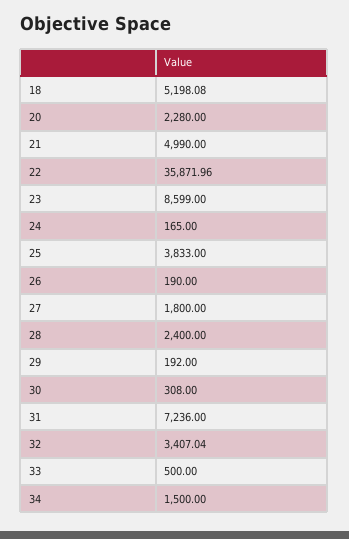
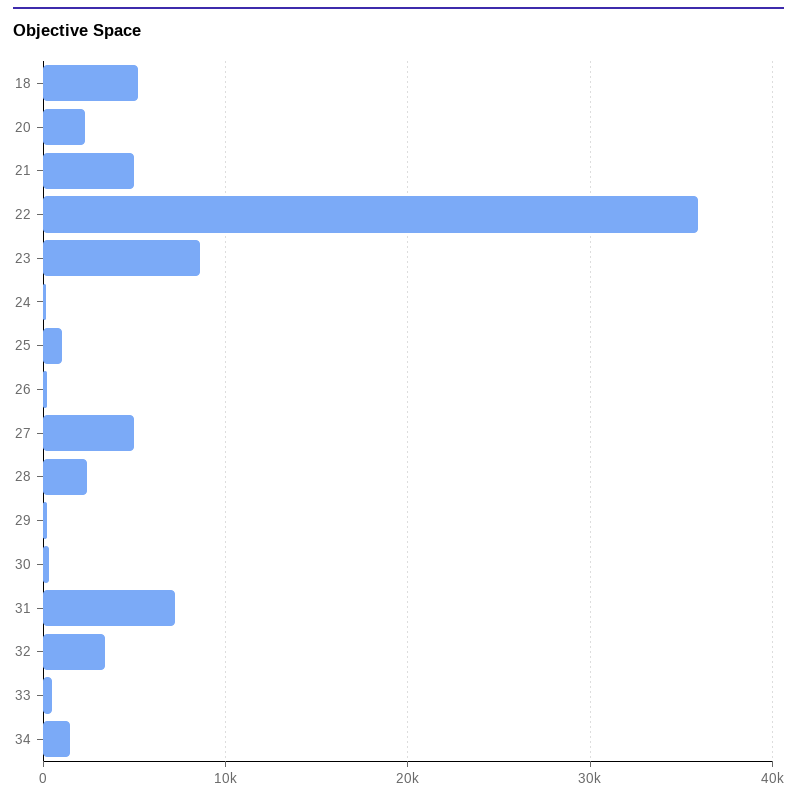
25: 3833 -> 1000
27: 1800 -> 5000

